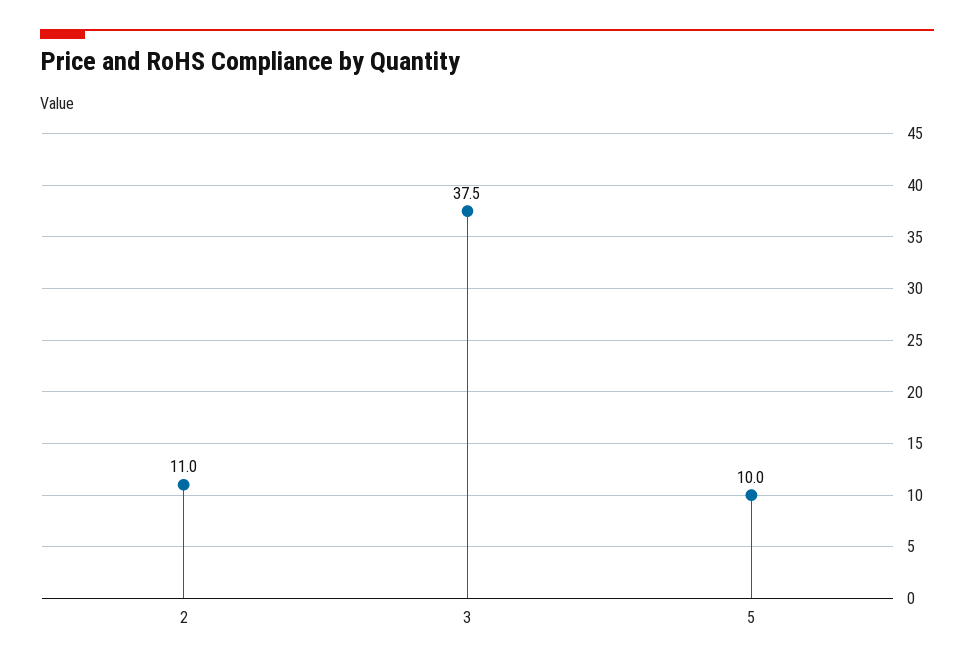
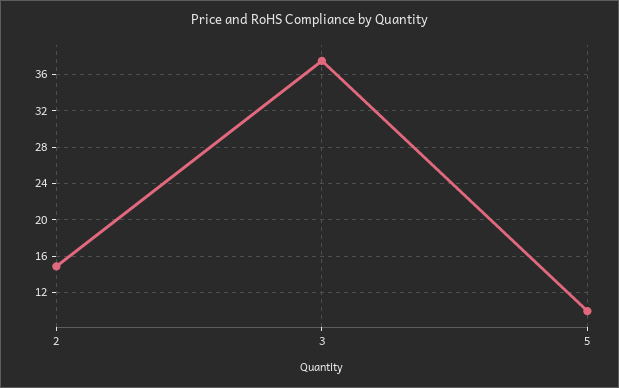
2: 11 -> 15

